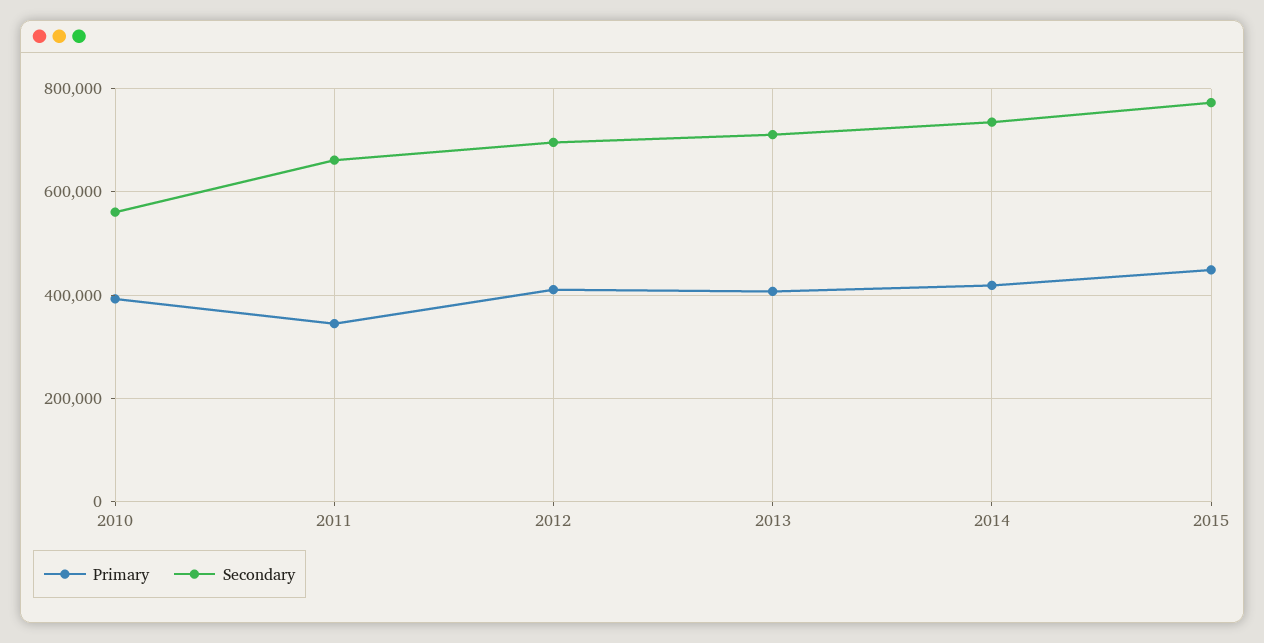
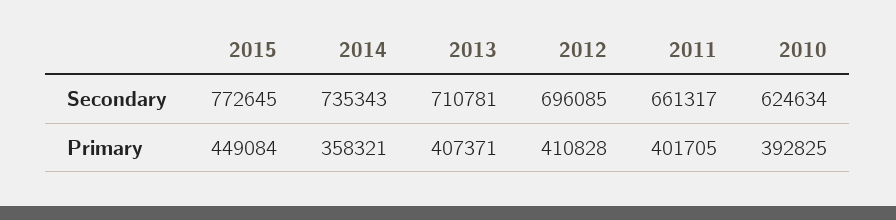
Secondary, 2010: 560000 -> 624634
Primary, 2011: 340000 -> 401705
Primary, 2014: 420000 -> 358321

